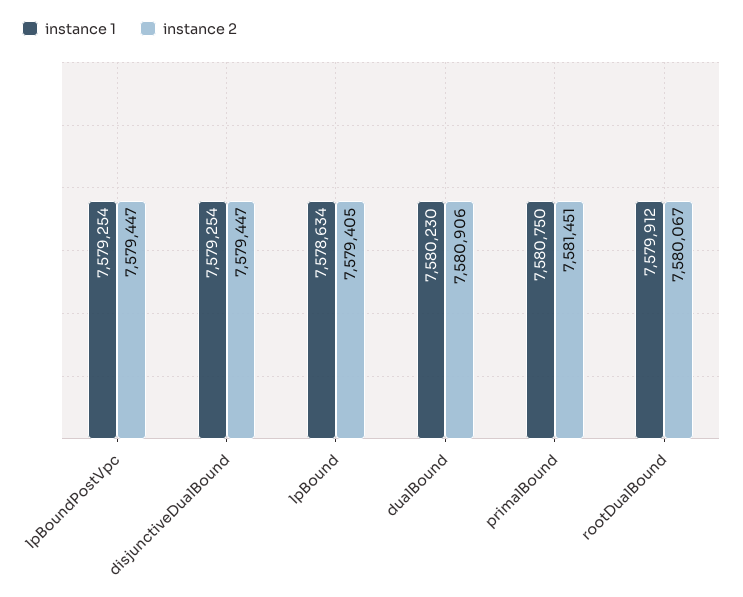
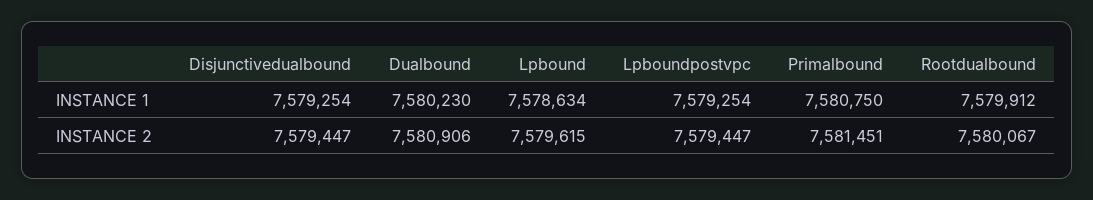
instance 2, lpBound: 7579405 -> 7579615

